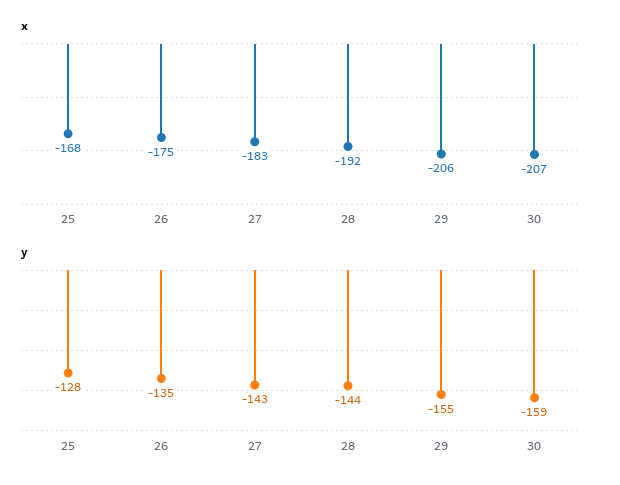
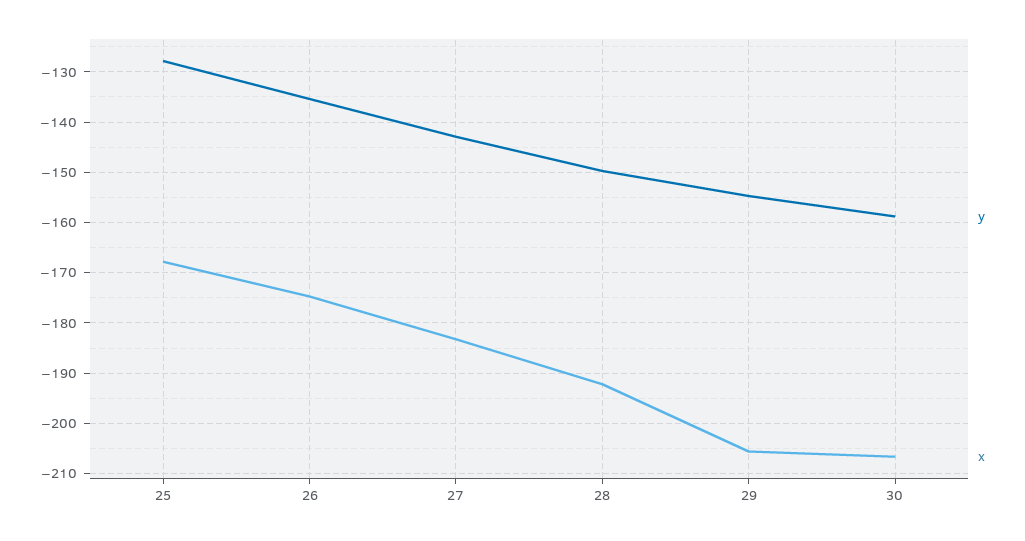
y, 28: -144 -> -150

